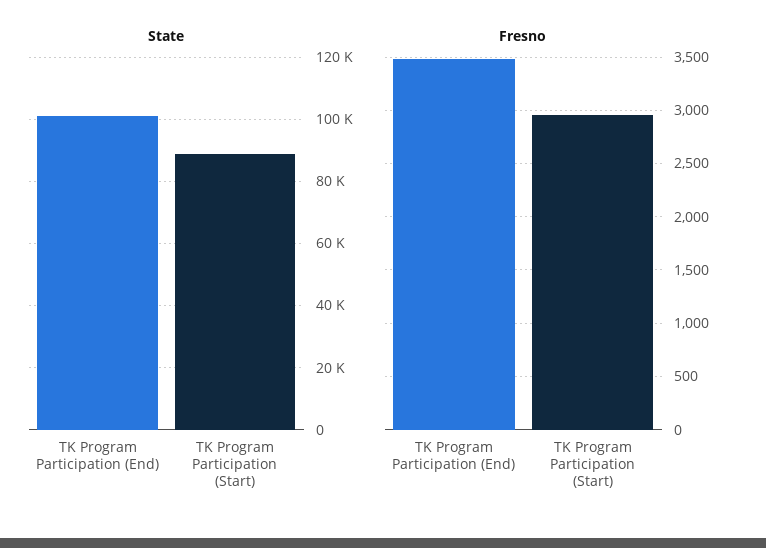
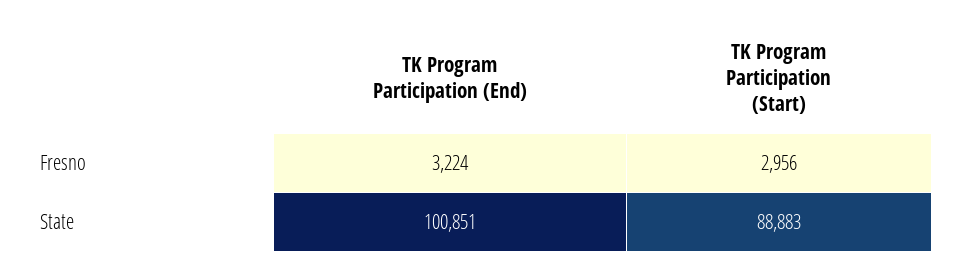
Fresno, TK Program Participation (End): 3500 -> 3224

